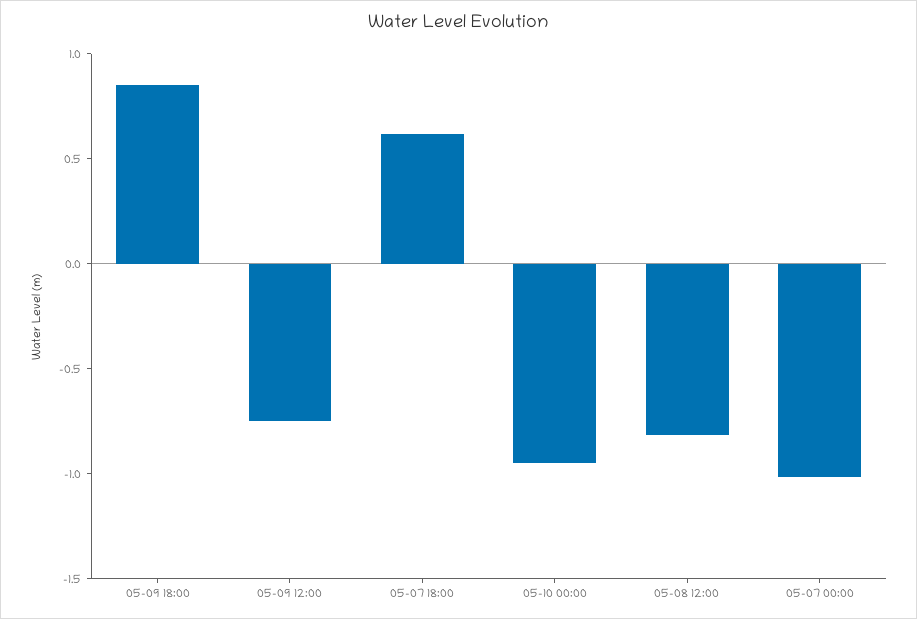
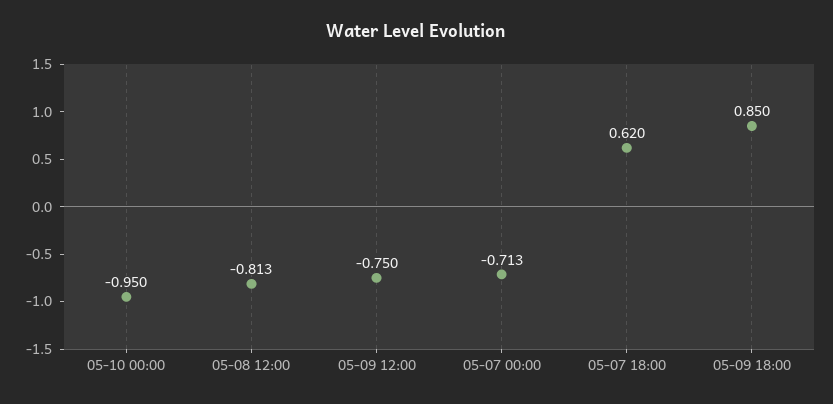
05-07 00:00: -1 -> -0.713

